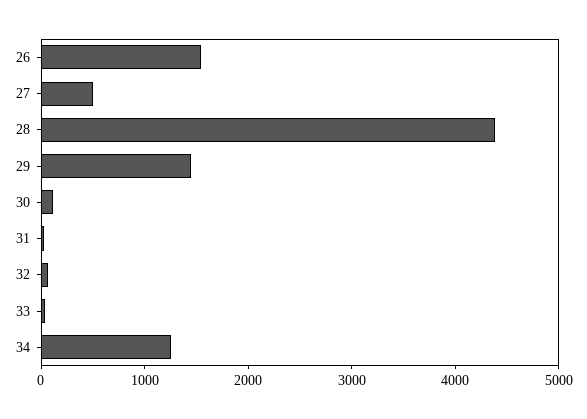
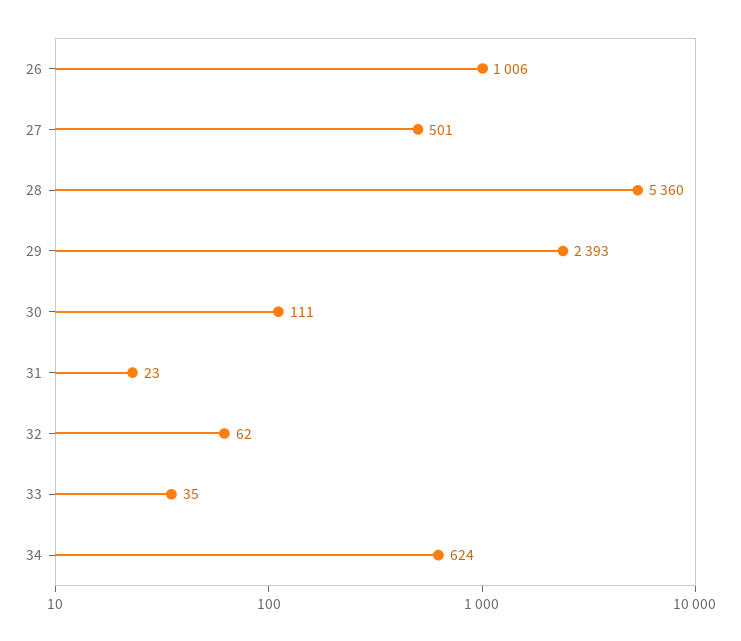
26: 1600 -> 1006
28: 4400 -> 5360
29: 1400 -> 2393
34: 1200 -> 624

